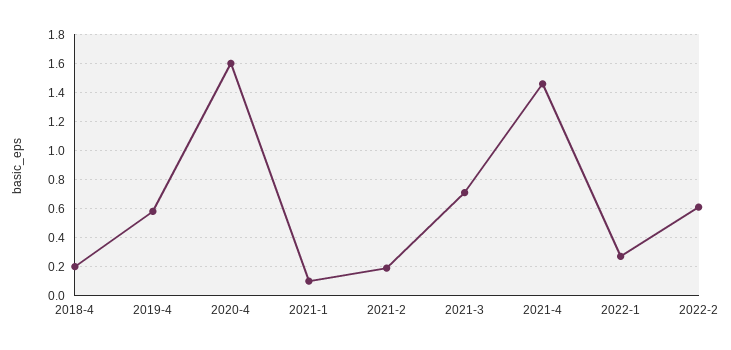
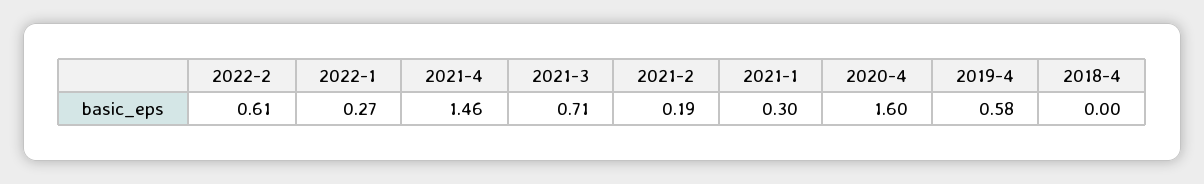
2018-4: 0.2 -> 0
2021-1: 0.1 -> 0.3

